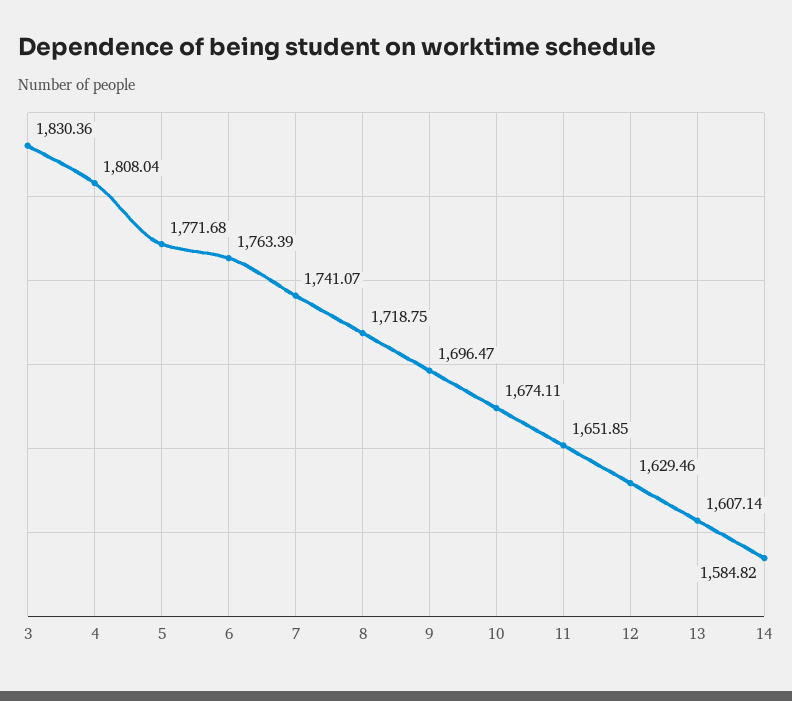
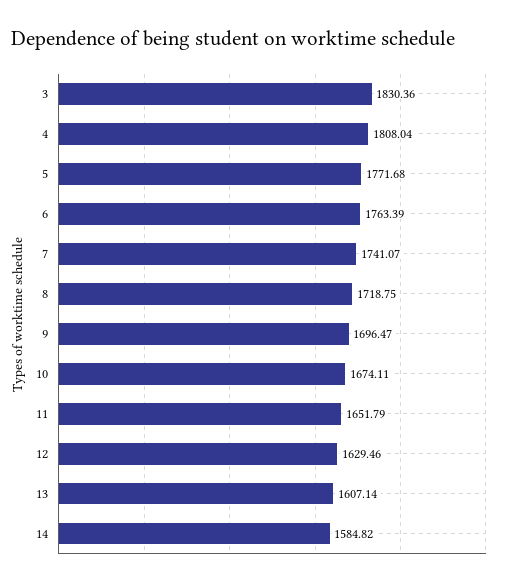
11: 1651.85 -> 1651.79

